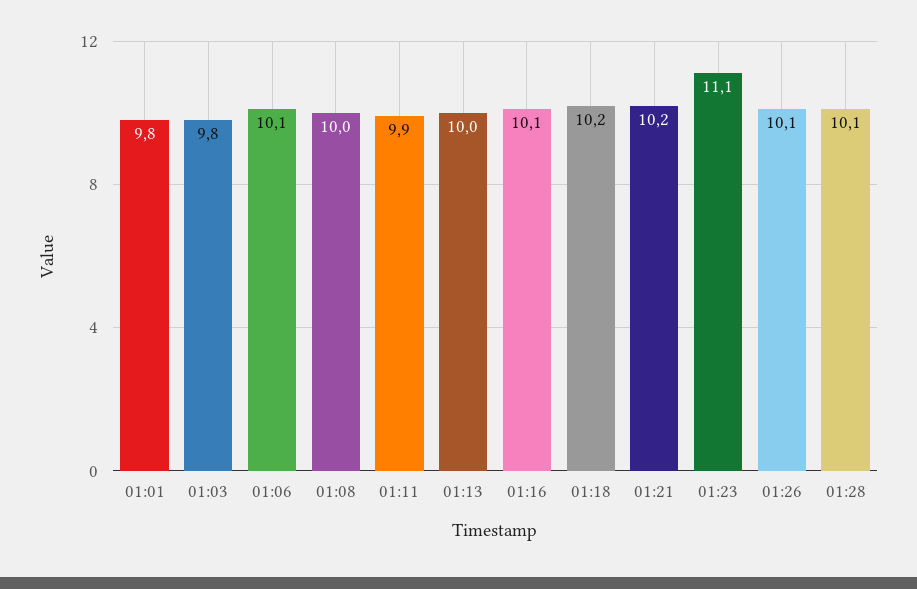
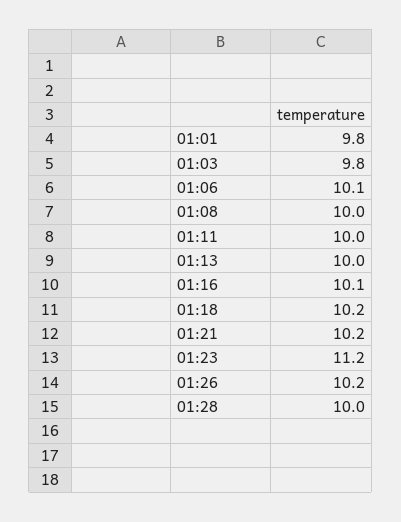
01:11: 9.9 -> 10
01:23: 11.1 -> 11.2
01:26: 10.1 -> 10.2
01:28: 10.1 -> 10

